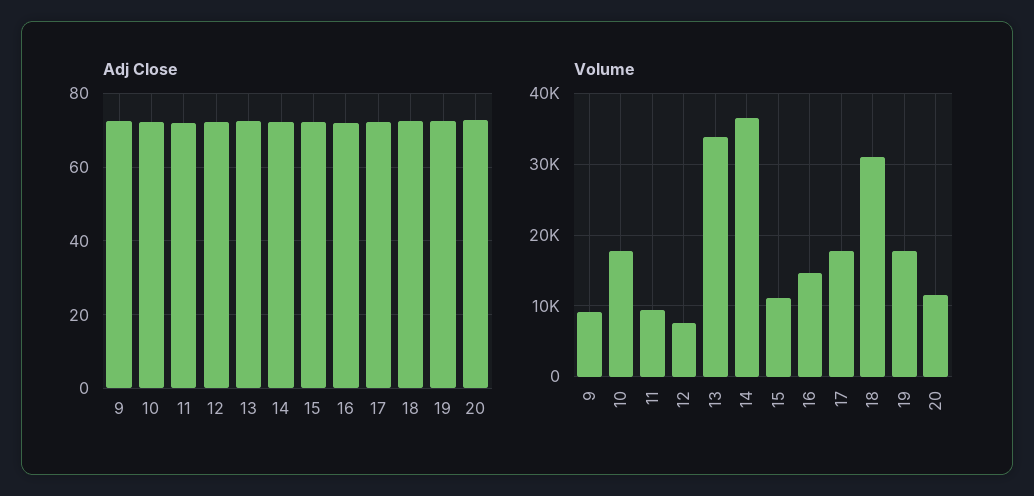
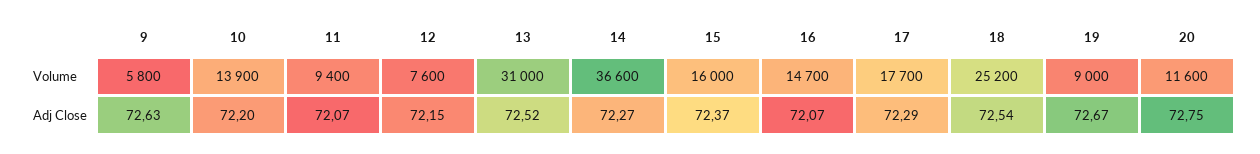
Volume, 9: 9000 -> 5800
Volume, 10: 18000 -> 13900
Volume, 13: 34000 -> 31000
Volume, 15: 11000 -> 16000
Volume, 18: 31000 -> 25200
Volume, 19: 18000 -> 9000

